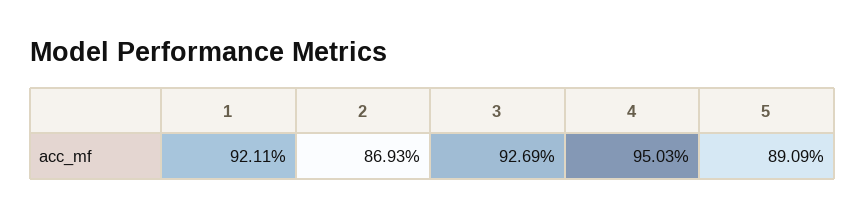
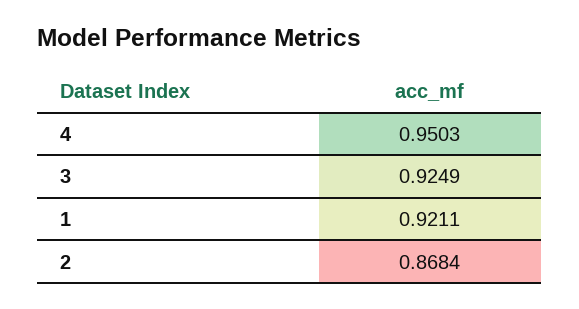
2: 0.8693 -> 0.8684
3: 0.9269 -> 0.9249
5: 0.8909 -> none

